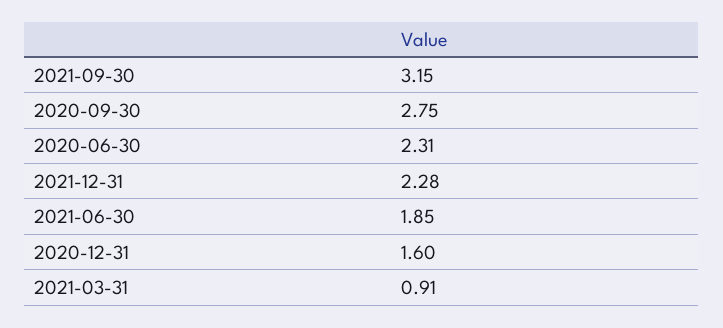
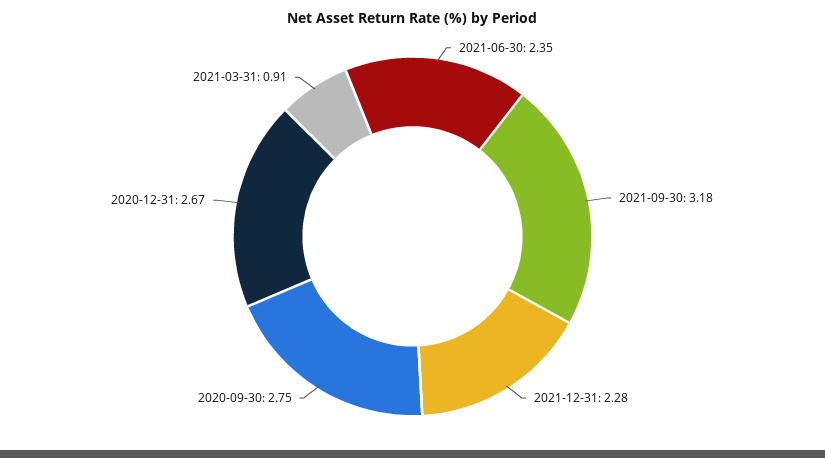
2021-09-30: 3.15 -> 3.18
2020-06-30: 2.31 -> none
2021-06-30: 1.85 -> 2.35
2020-12-31: 1.6 -> 2.67

